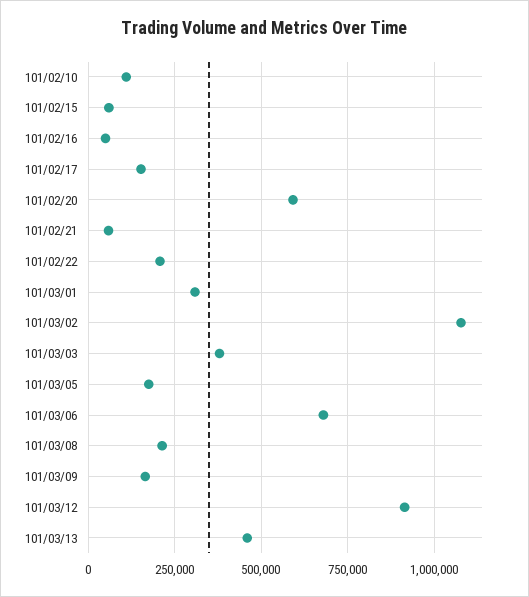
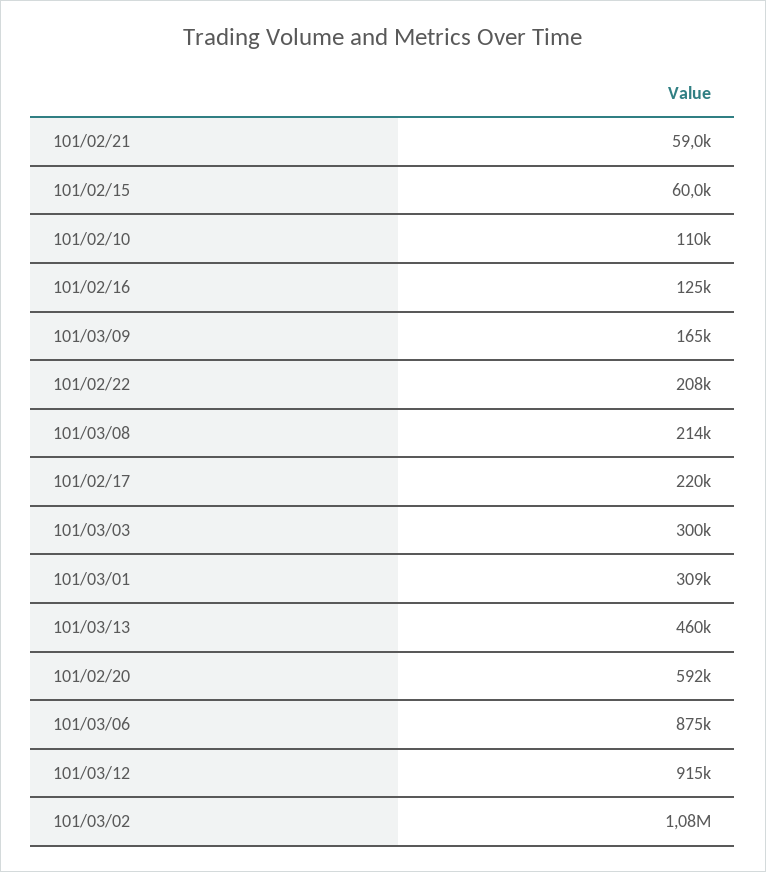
101/02/16: 50000 -> 125000
101/02/17: 150000 -> 220000
101/03/03: 375000 -> 300000
101/03/05: 175000 -> none
101/03/06: 675000 -> 875000

